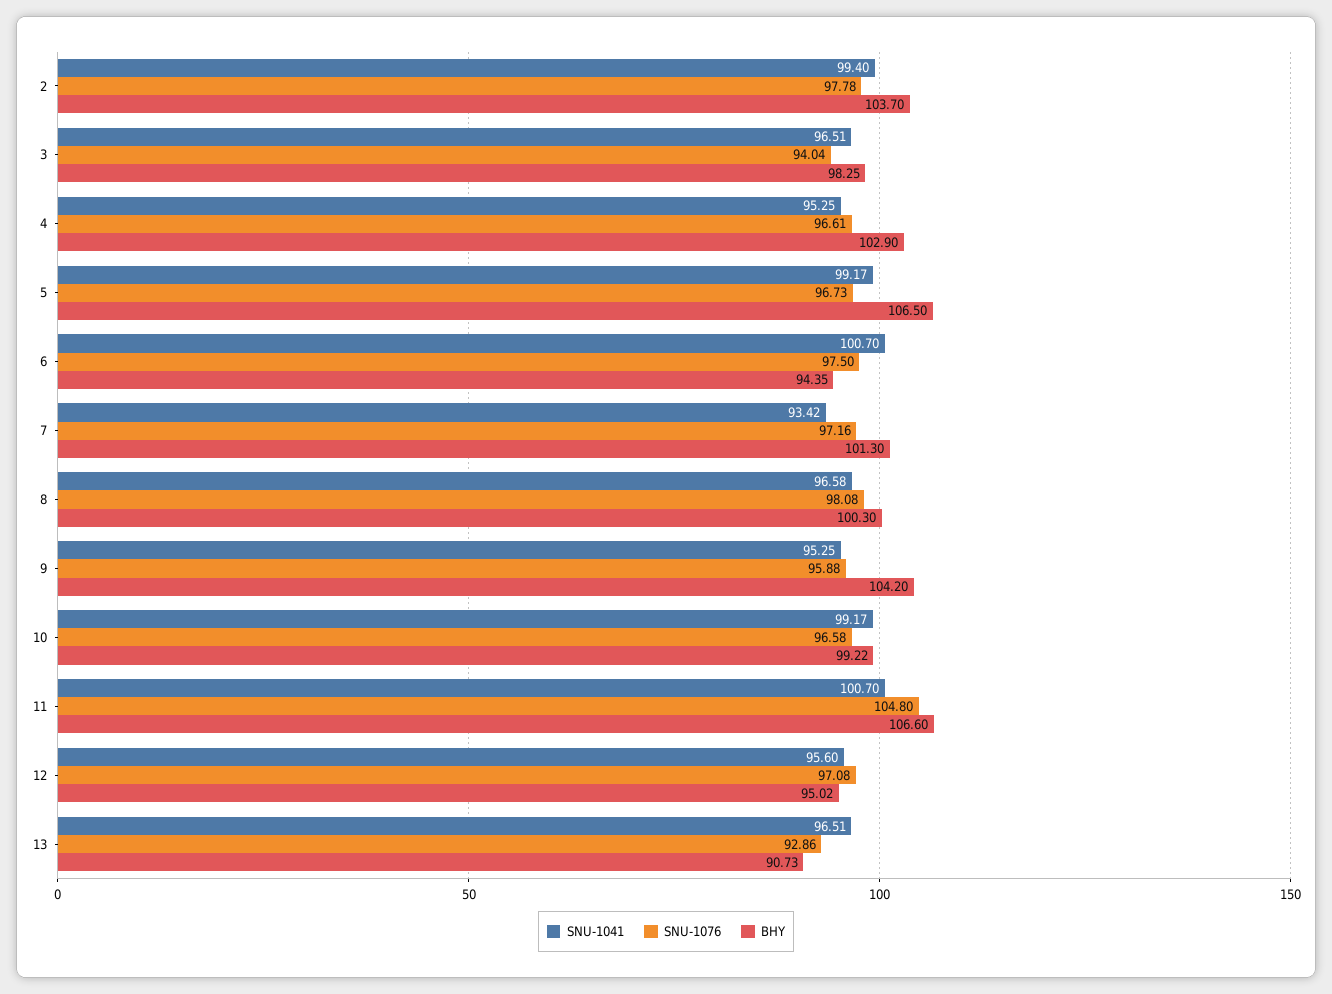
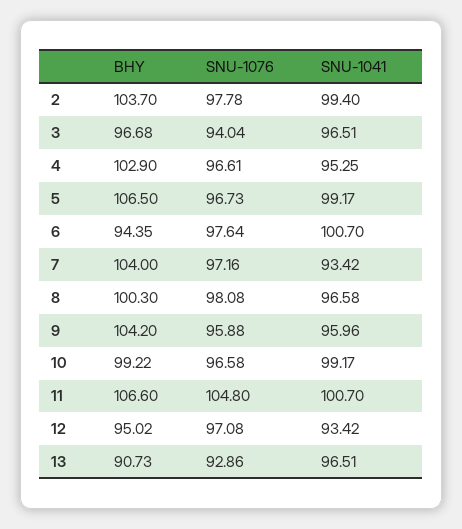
BHY, 3: 98.25 -> 96.68
SNU-1076, 6: 97.5 -> 97.64
BHY, 7: 101.3 -> 104
SNU-1041, 9: 95.25 -> 95.96
SNU-1041, 12: 95.6 -> 93.42

